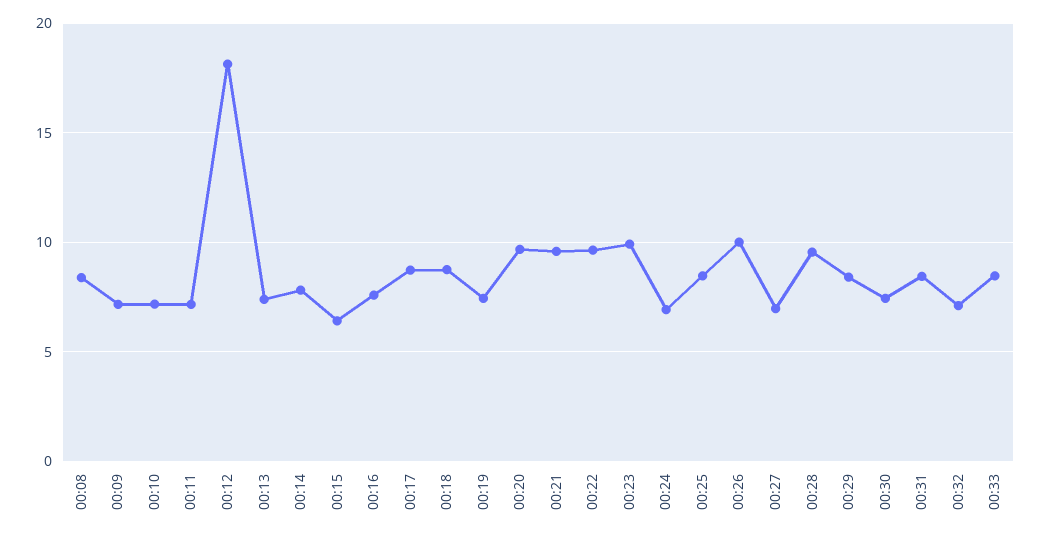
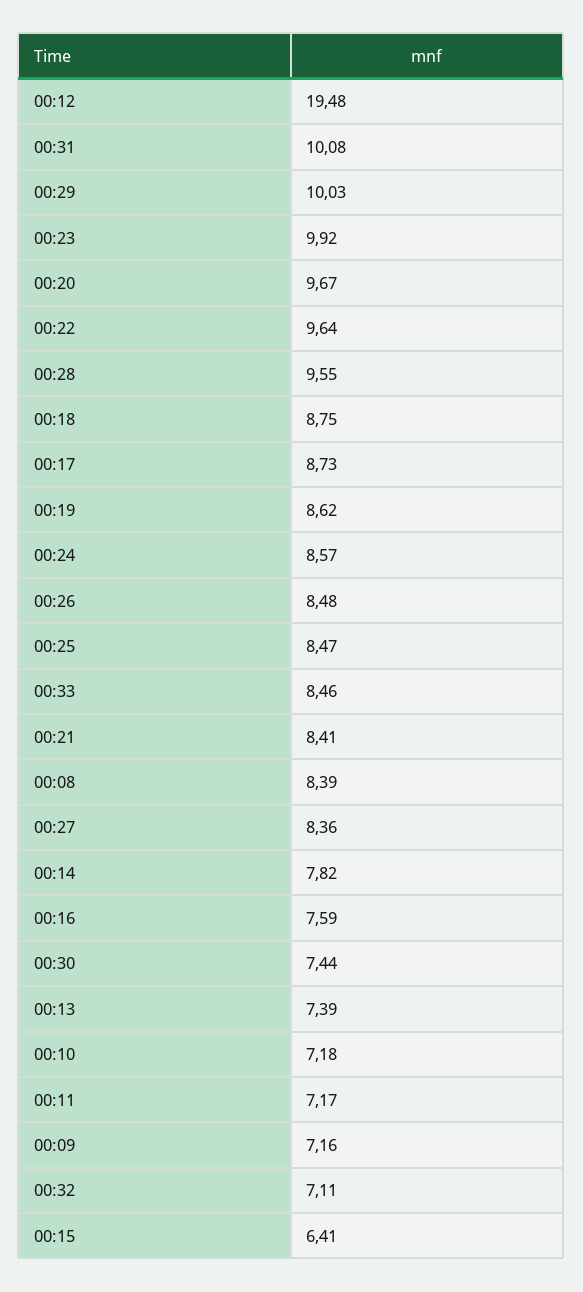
00:12: 18 -> 19.48
00:19: 7.5 -> 8.62
00:21: 9.5 -> 8.41
00:24: 7 -> 8.57
00:26: 10 -> 8.48
00:27: 7 -> 8.36
00:29: 8.5 -> 10.03
00:31: 8.5 -> 10.08

